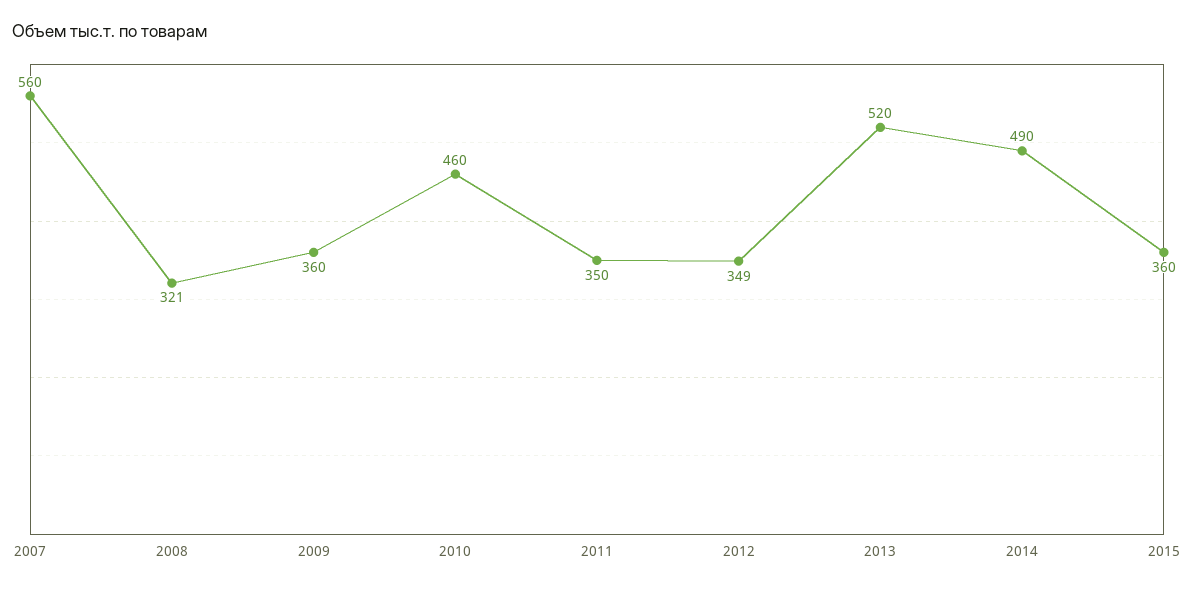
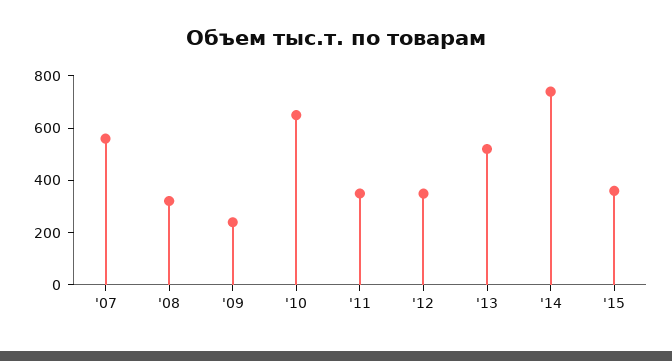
2009: 360 -> 250
2010: 460 -> 650
2014: 490 -> 750

